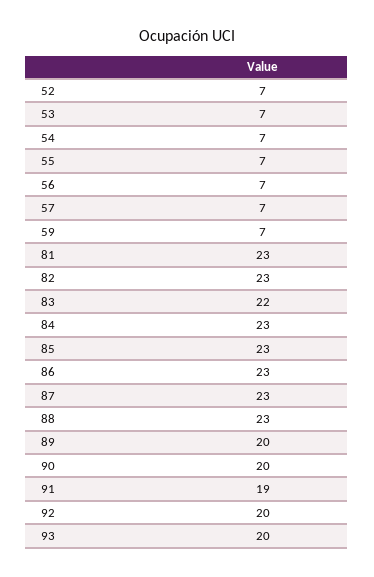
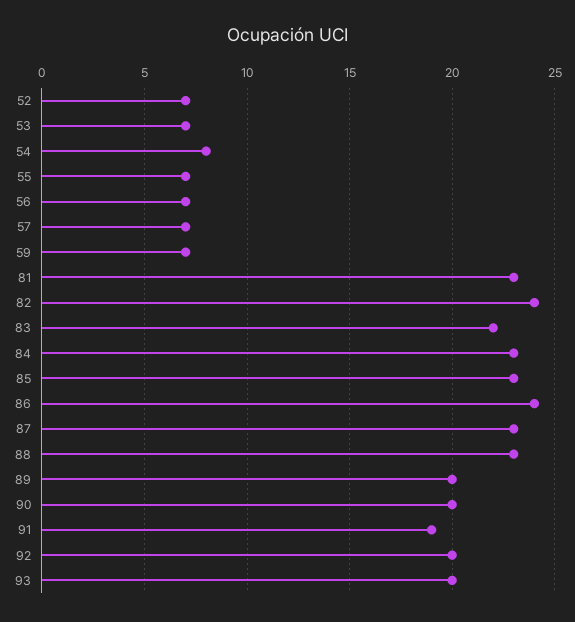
54: 7 -> 8
82: 23 -> 24
86: 23 -> 24

